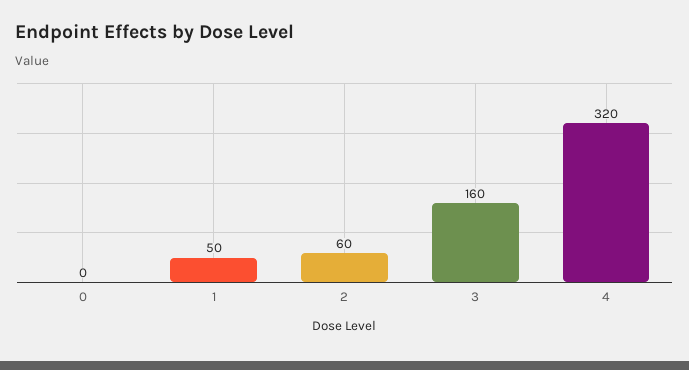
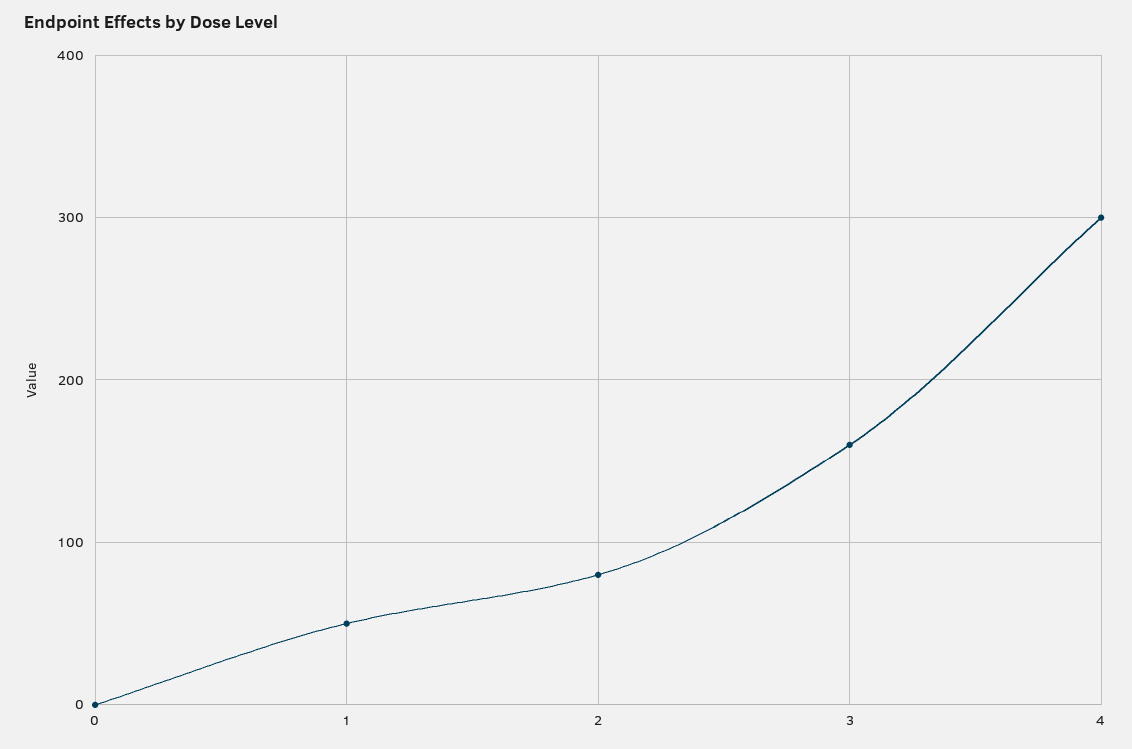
2: 60 -> 80
4: 320 -> 300

